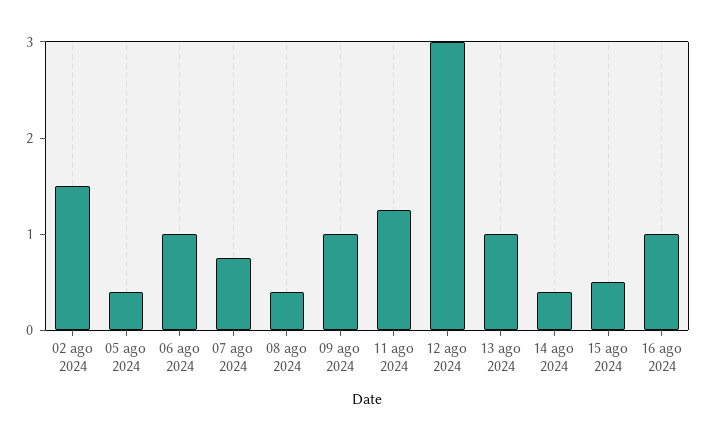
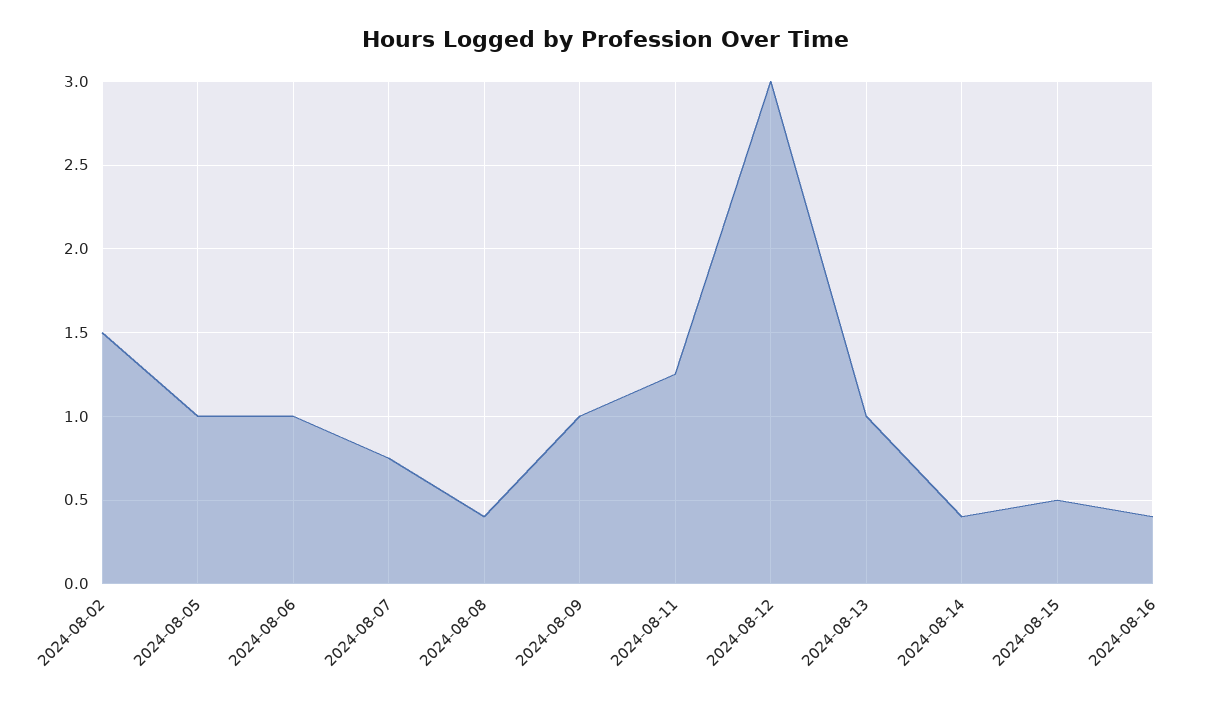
05 ago 2024: 0.4 -> 1
16 ago 2024: 1 -> 0.4

